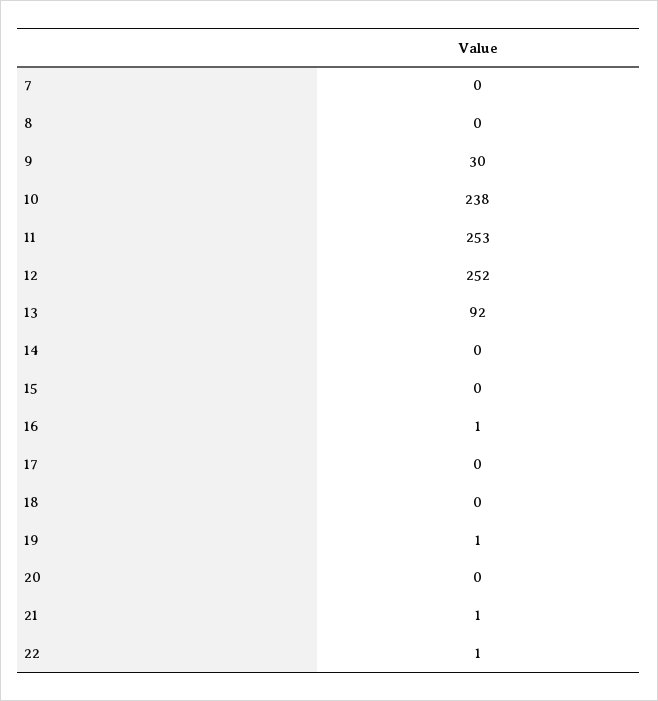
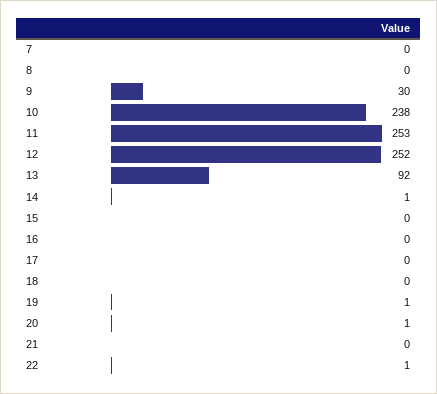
14: 0 -> 1
16: 1 -> 0
20: 0 -> 1
21: 1 -> 0

